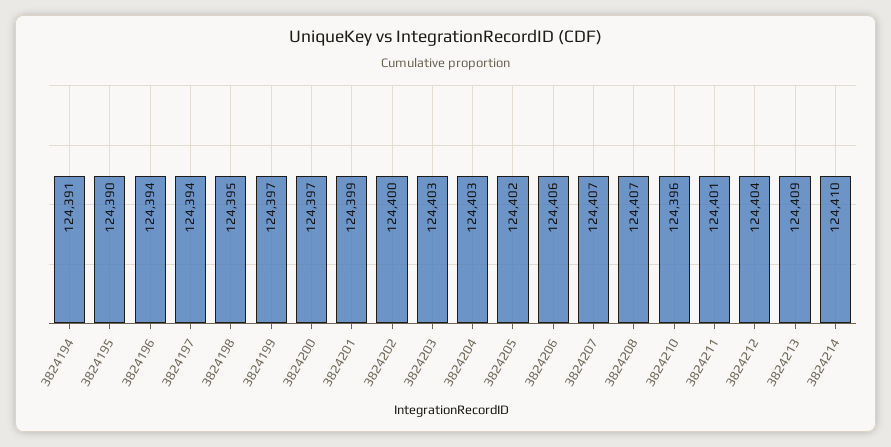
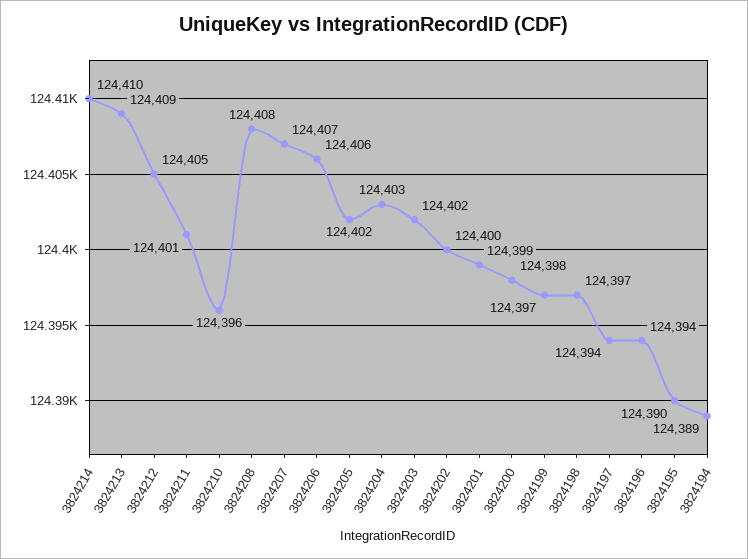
3824194: 124391 -> 124389
3824198: 124395 -> 124397
3824200: 124397 -> 124398
3824203: 124403 -> 124402
3824208: 124407 -> 124408
3824212: 124404 -> 124405

